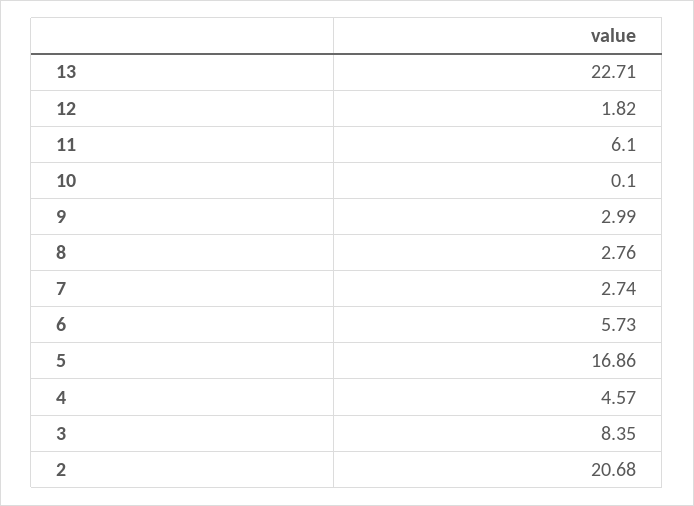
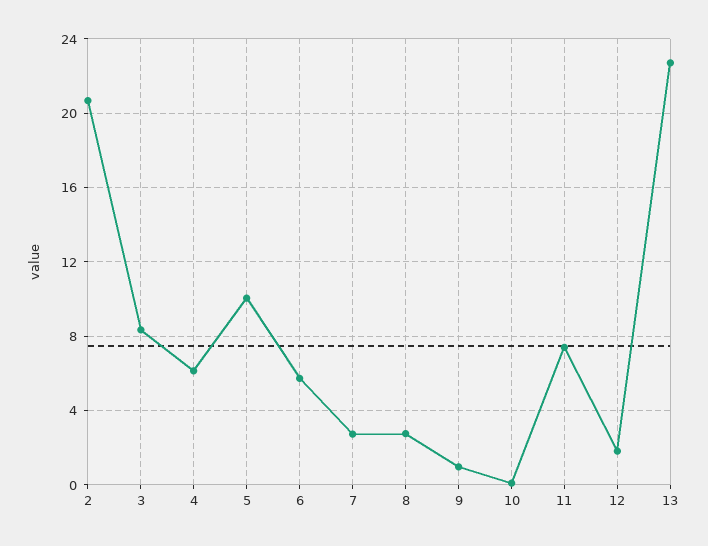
11: 6.1 -> 7.5
9: 2.99 -> 1
5: 16.86 -> 10
4: 4.57 -> 6

